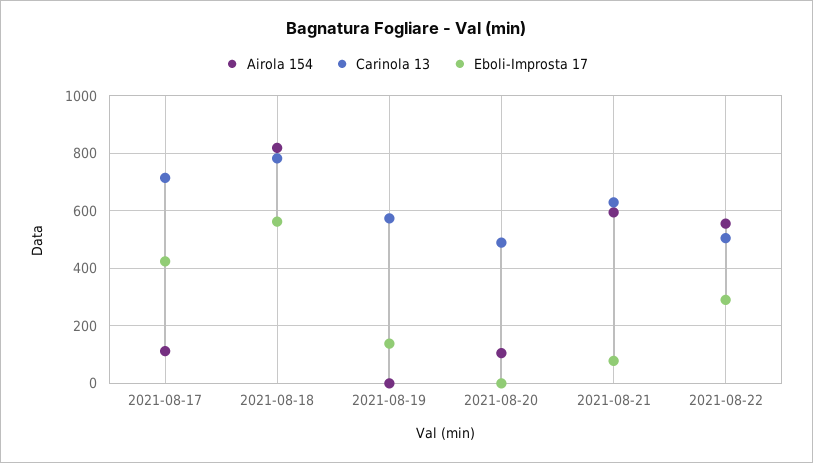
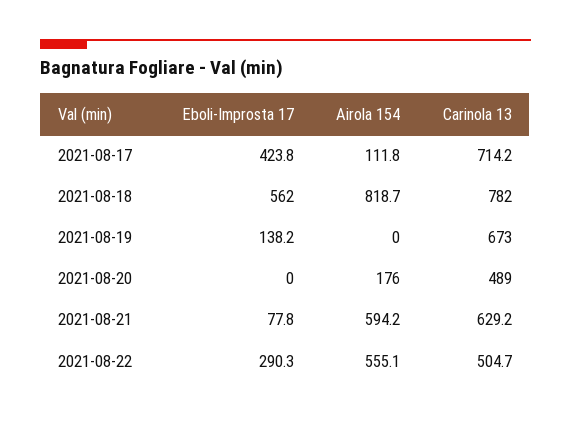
Carinola 13, 2021-08-19: 575 -> 673
Airola 154, 2021-08-20: 100 -> 176

